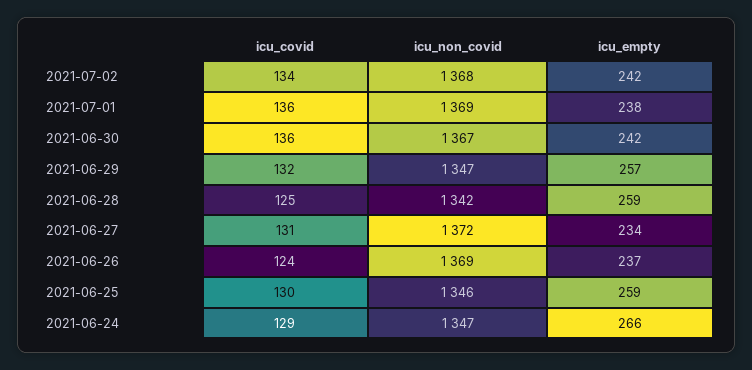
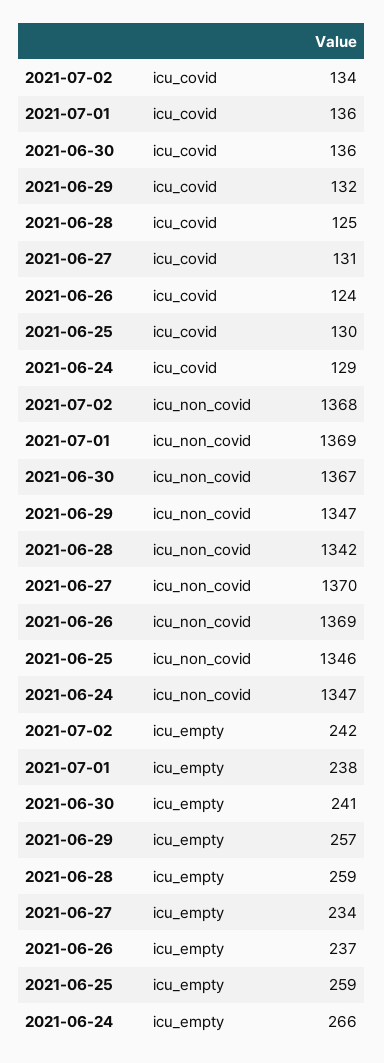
icu_empty, 2021-06-30: 242 -> 241
icu_non_covid, 2021-06-27: 1372 -> 1370

